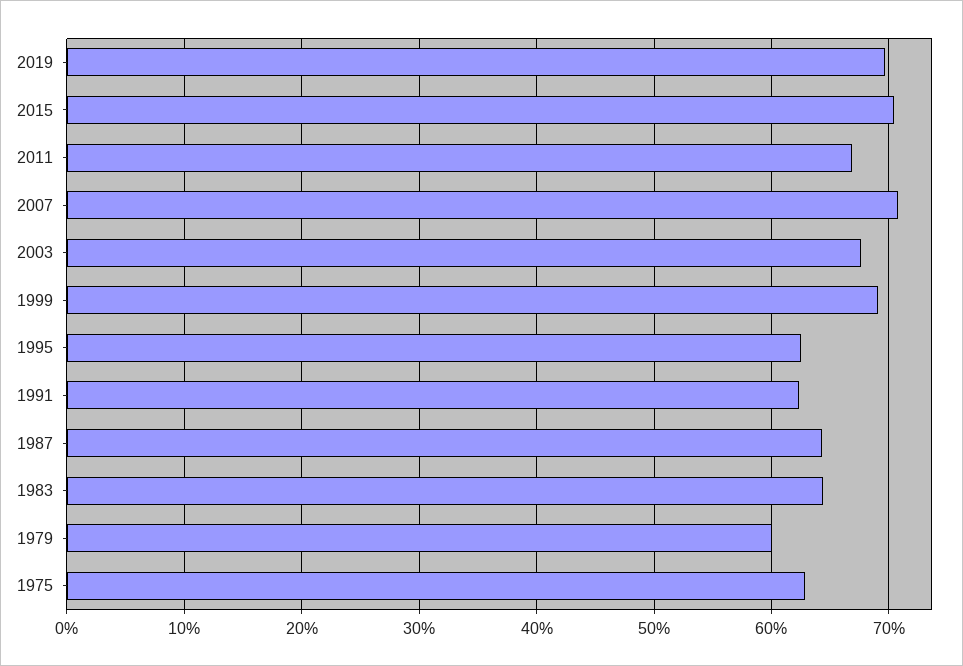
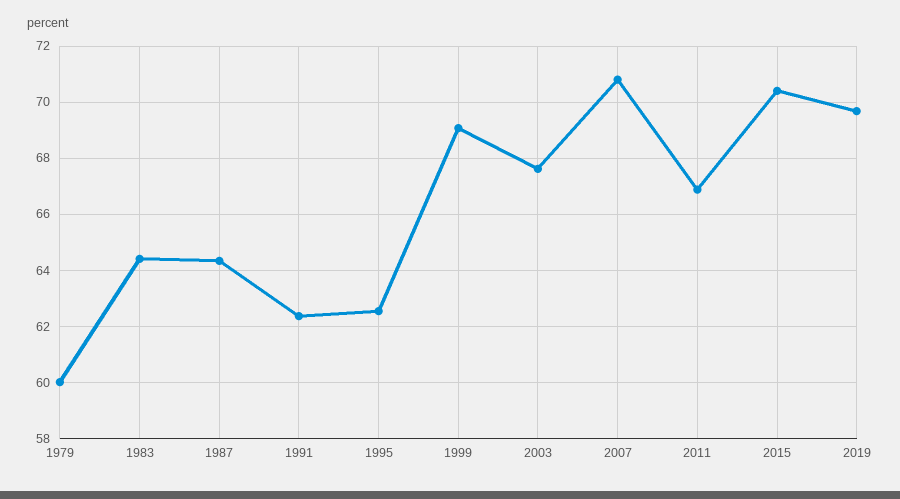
1975: 63 -> none

